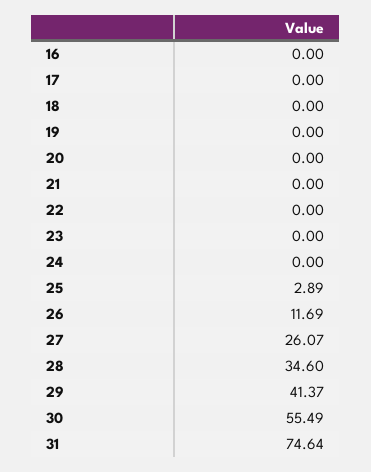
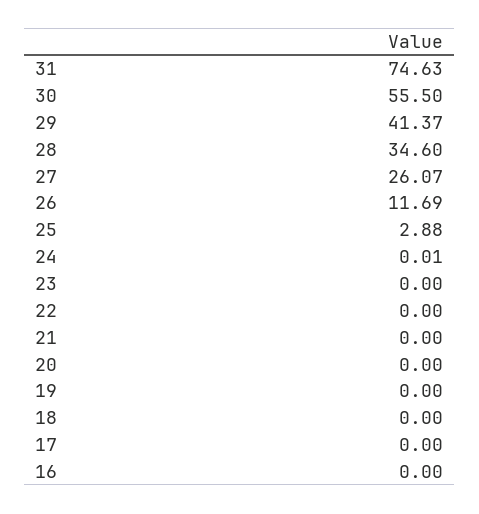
24: 0 -> 0.01
25: 2.89 -> 2.88
30: 55.49 -> 55.5
31: 74.64 -> 74.63

